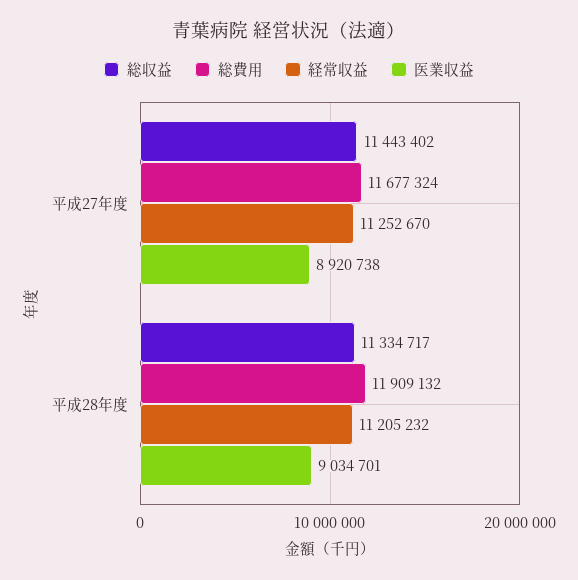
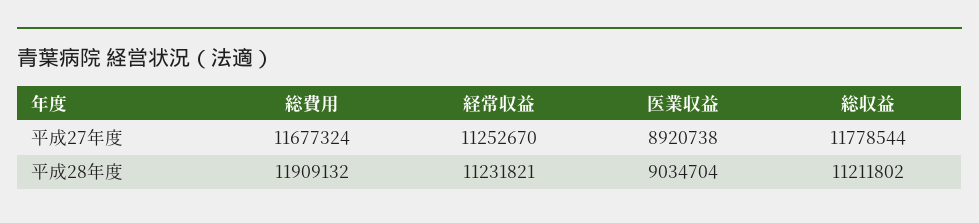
総収益, 平成27年度: 11443402 -> 11778544
総収益, 平成28年度: 11334717 -> 11211802
経常収益, 平成28年度: 11205232 -> 11231821
医業収益, 平成28年度: 9034701 -> 9034704

